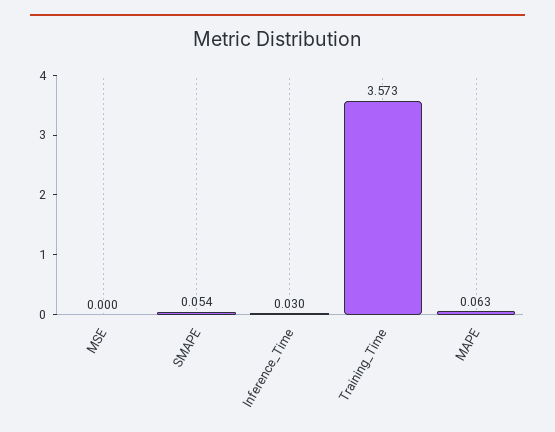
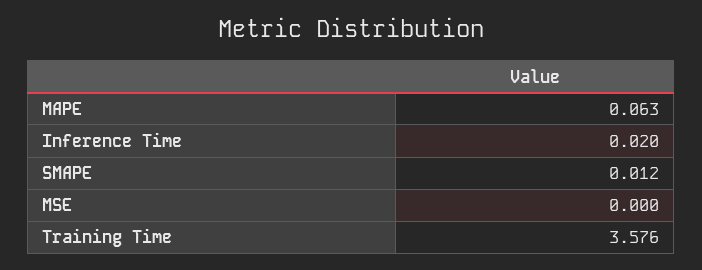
SMAPE: 0.054 -> 0.012
Inference_Time: 0.03 -> 0.02
Training_Time: 3.573 -> 3.576

